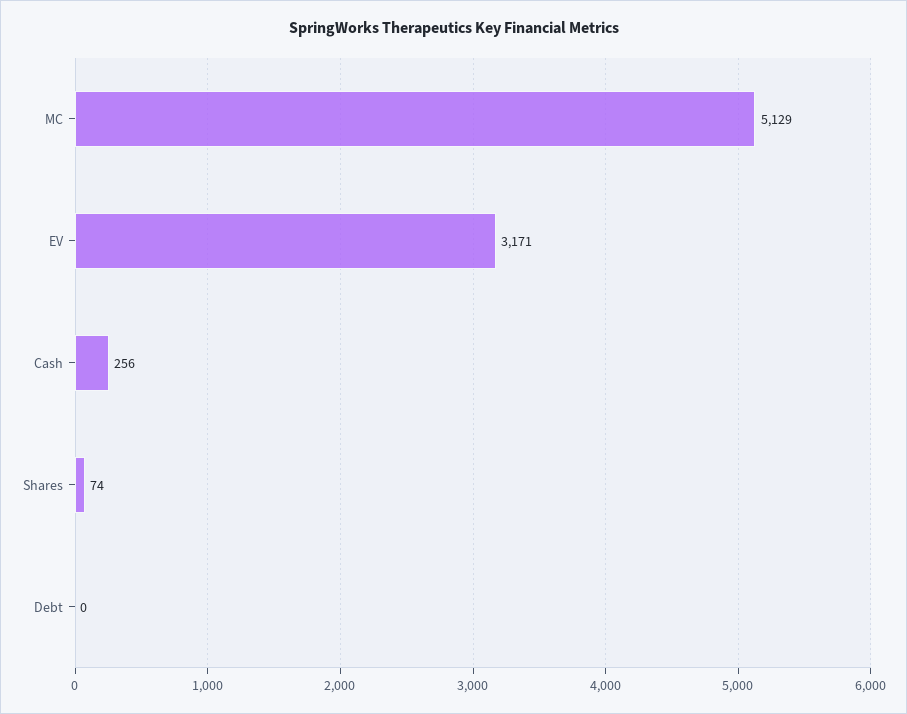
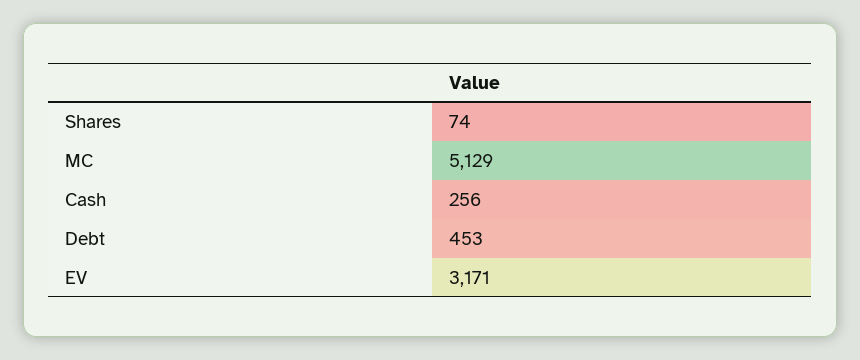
Debt: 0 -> 453

